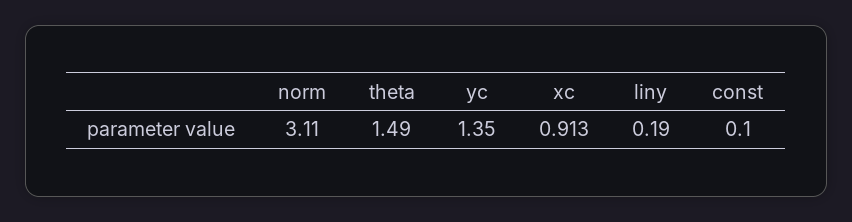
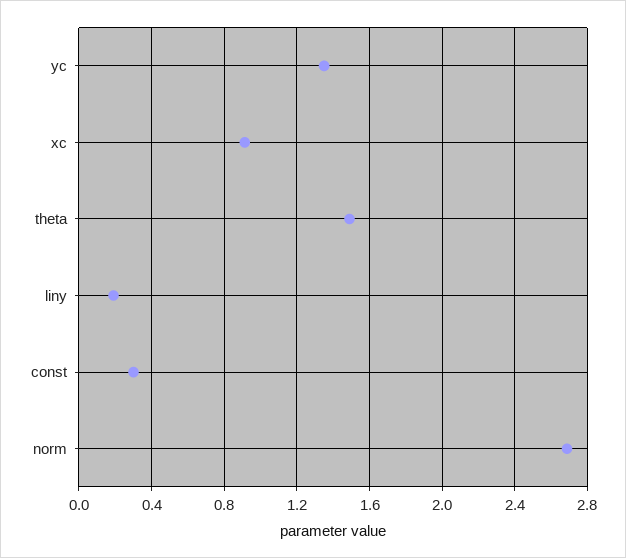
norm: 3.11 -> 2.7
const: 0.1 -> 0.3

